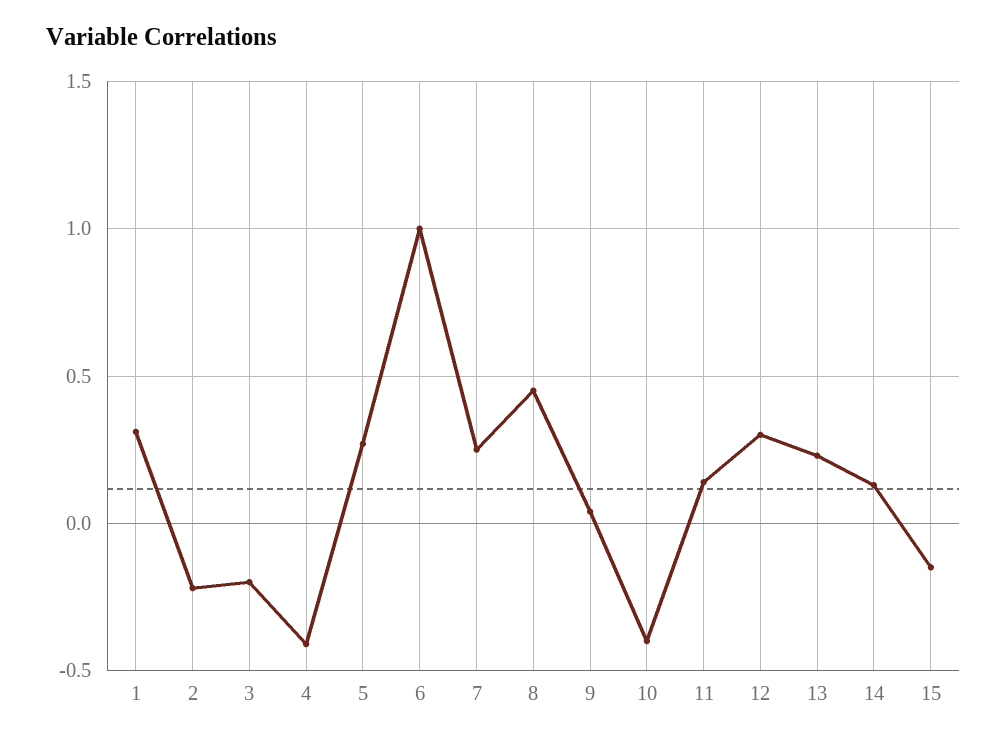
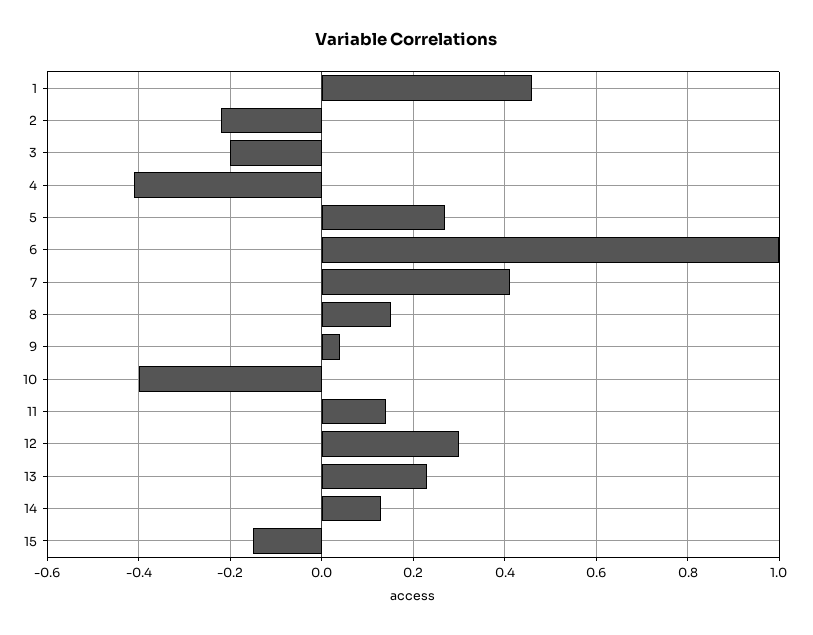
1: 0.3 -> 0.45
7: 0.25 -> 0.4
8: 0.45 -> 0.15

